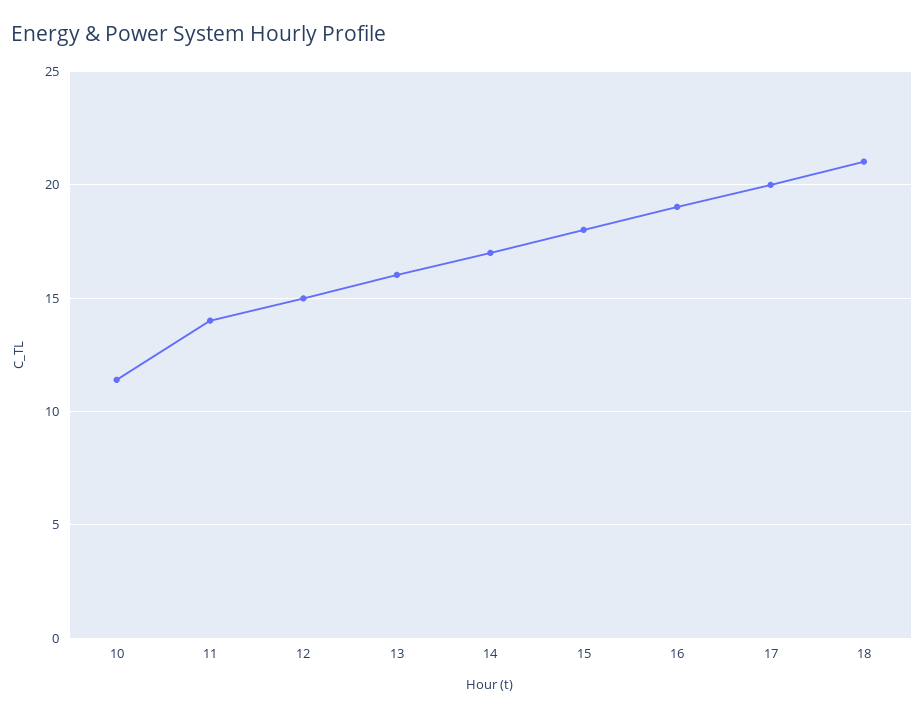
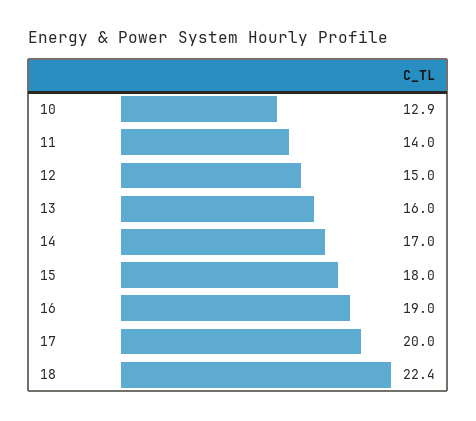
10: 11.5 -> 12.9
18: 21 -> 22.4

